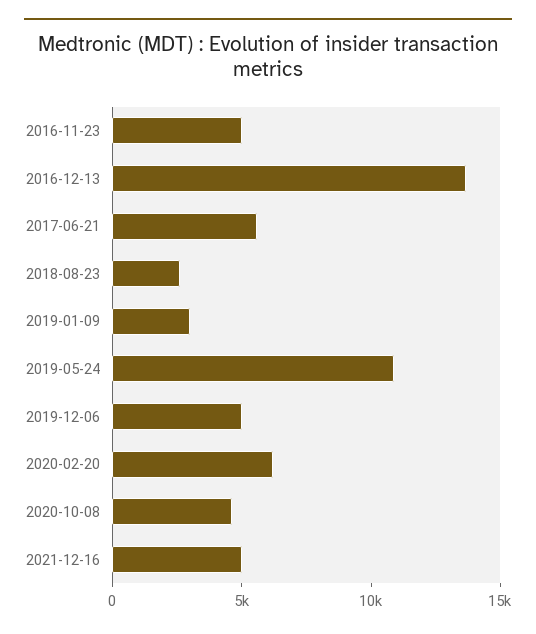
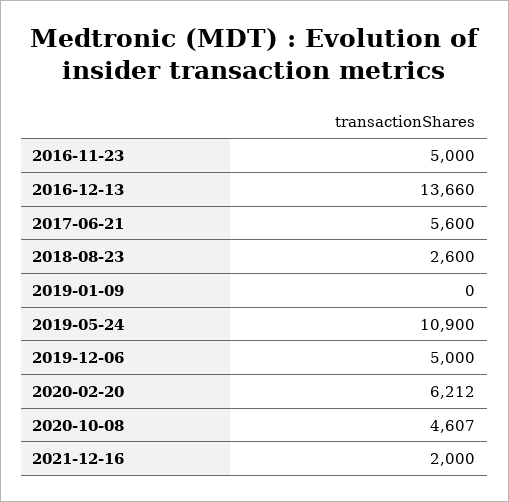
2019-01-09: 3000 -> 0
2021-12-16: 5000 -> 2000

